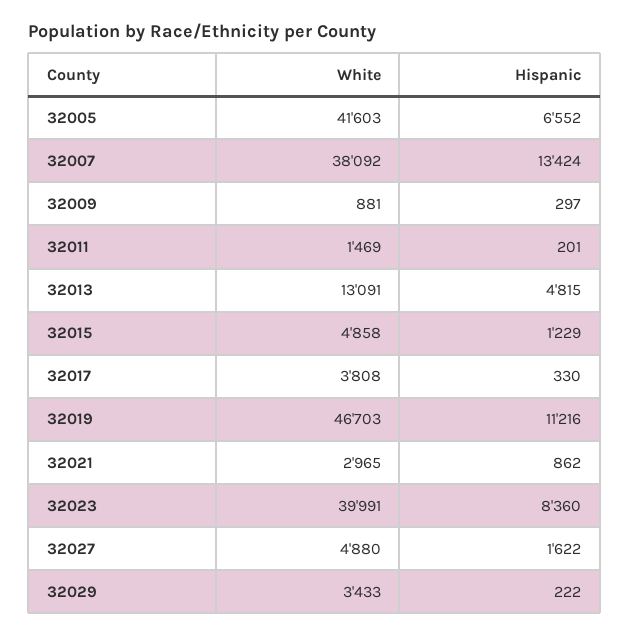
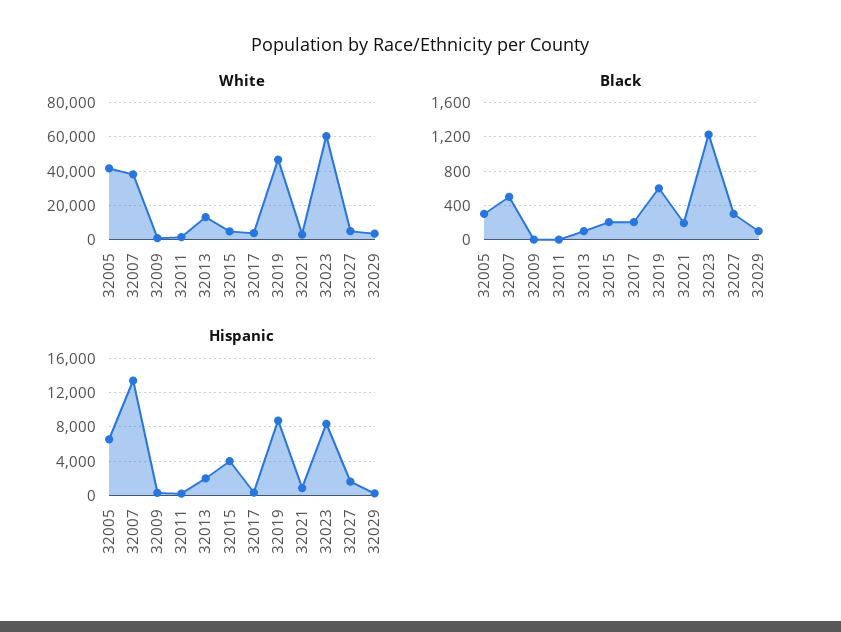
Hispanic, 32013: 4815 -> 2000
Hispanic, 32015: 1229 -> 4000
Hispanic, 32019: 11216 -> 9000
White, 32023: 39991 -> 60000
Black, 32005: none -> 300
Black, 32007: none -> 500
Black, 32009: none -> 0
Black, 32011: none -> 0
Black, 32013: none -> 100
Black, 32015: none -> 200
Black, 32017: none -> 200
Black, 32019: none -> 600
Black, 32021: none -> 200
Black, 32023: none -> 1200
Black, 32027: none -> 300
Black, 32029: none -> 100

